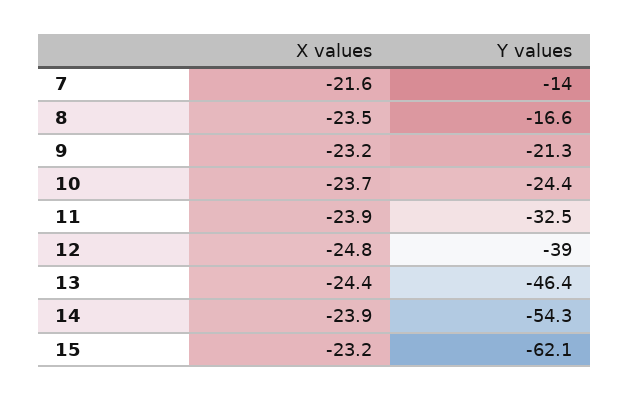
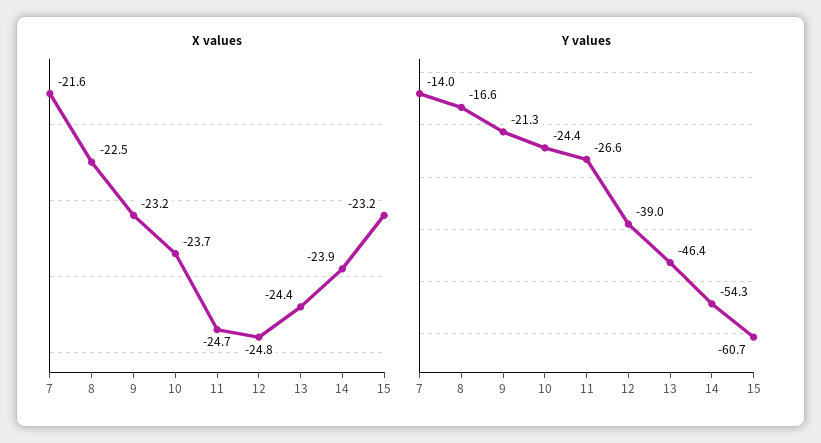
X values, 8: -23.5 -> -22.5
X values, 11: -23.9 -> -24.7
Y values, 11: -32.5 -> -26.6
Y values, 15: -62.1 -> -60.7

